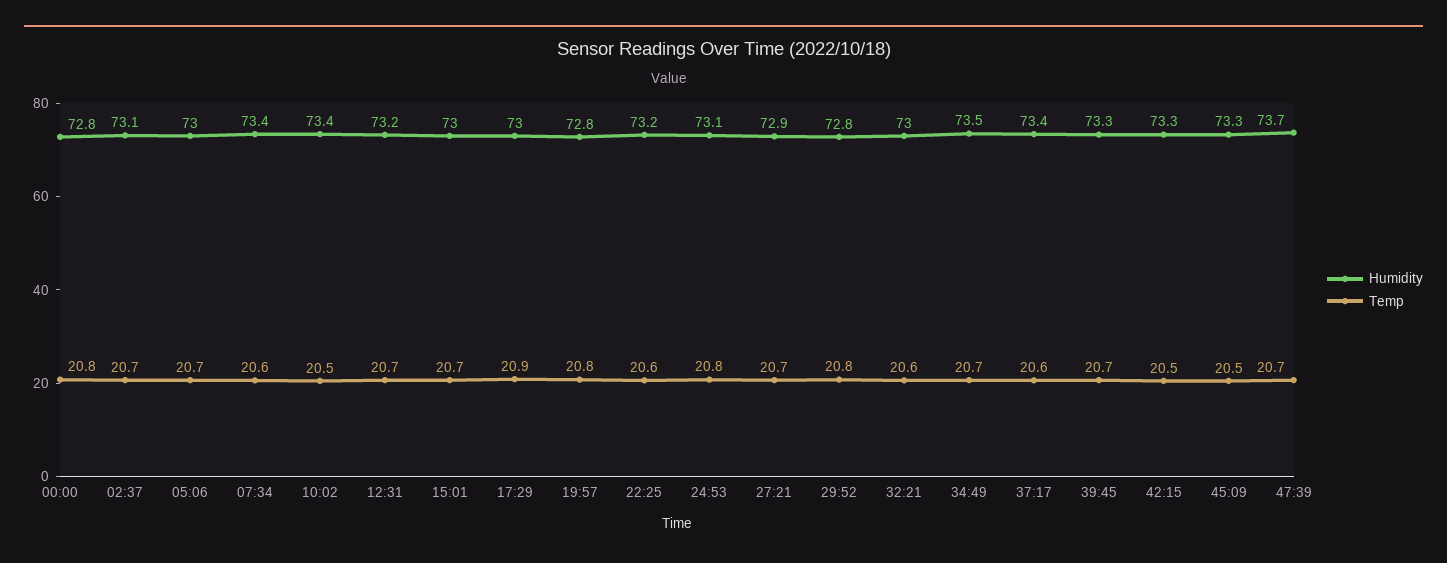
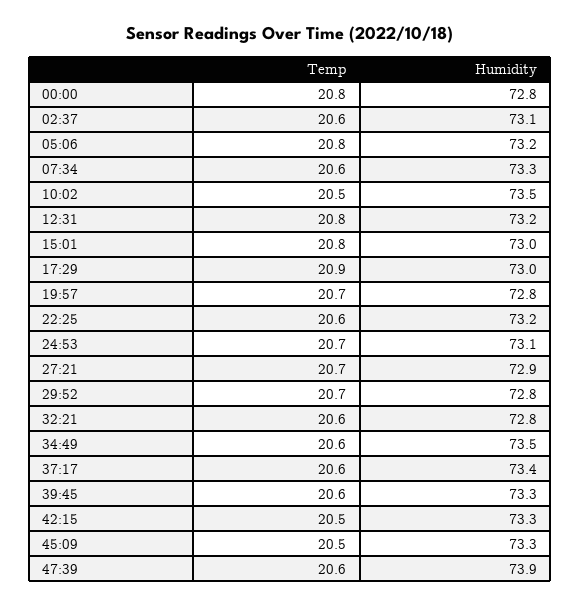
Temp, 02:37: 20.7 -> 20.6
Humidity, 05:06: 73 -> 73.2
Temp, 05:06: 20.7 -> 20.8
Humidity, 07:34: 73.4 -> 73.3
Humidity, 10:02: 73.4 -> 73.5
Temp, 12:31: 20.7 -> 20.8
Temp, 15:01: 20.7 -> 20.8
Temp, 19:57: 20.8 -> 20.7
Temp, 24:53: 20.8 -> 20.7
Temp, 29:52: 20.8 -> 20.7
Humidity, 32:21: 73 -> 72.8
Temp, 34:49: 20.7 -> 20.6
Temp, 39:45: 20.7 -> 20.6
Humidity, 47:39: 73.7 -> 73.9
Temp, 47:39: 20.7 -> 20.6

